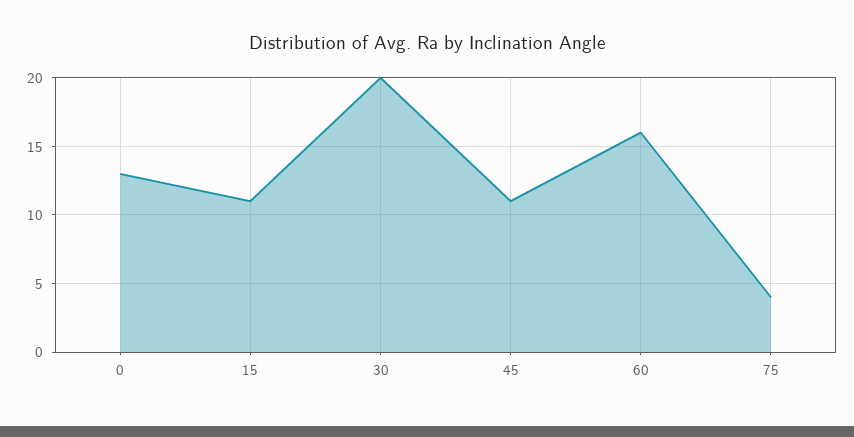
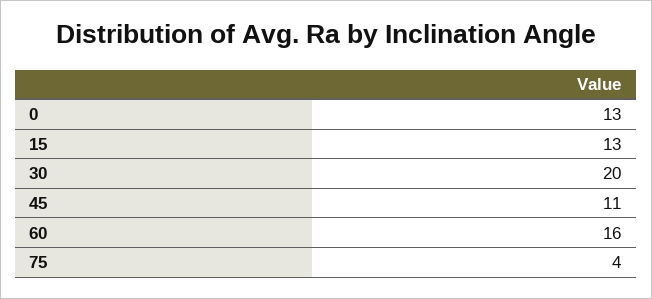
15: 11 -> 13

